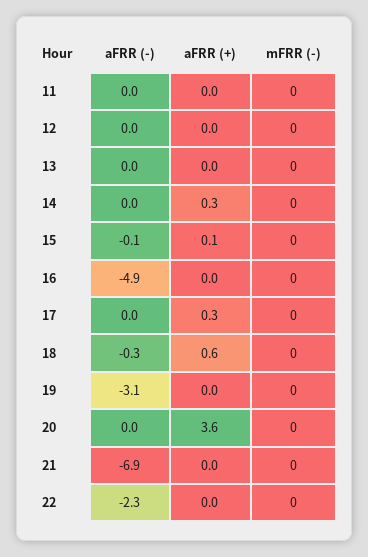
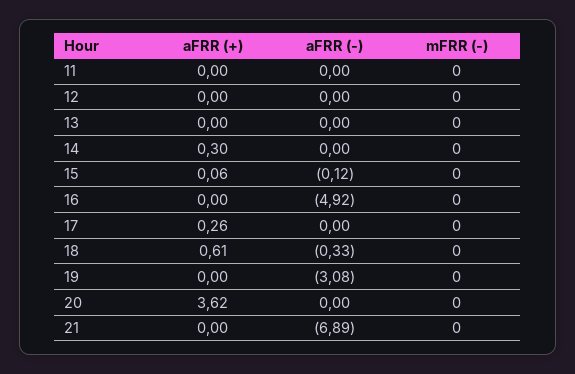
aFRR (-), 22: -2.3 -> none
aFRR (+), 22: 0 -> none
mFRR (-), 22: 0 -> none

